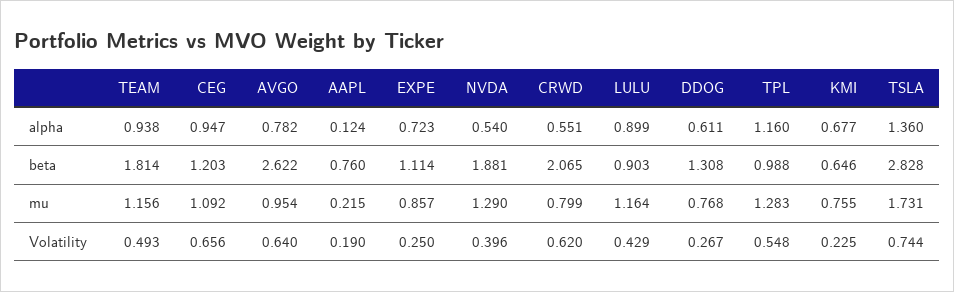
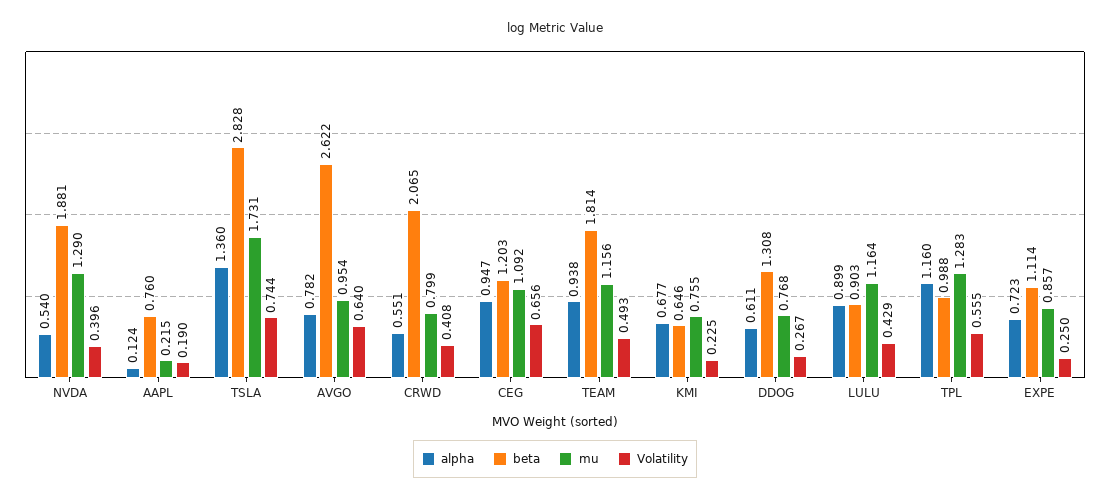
Volatility, CRWD: 0.62 -> 0.408
Volatility, TPL: 0.548 -> 0.555

